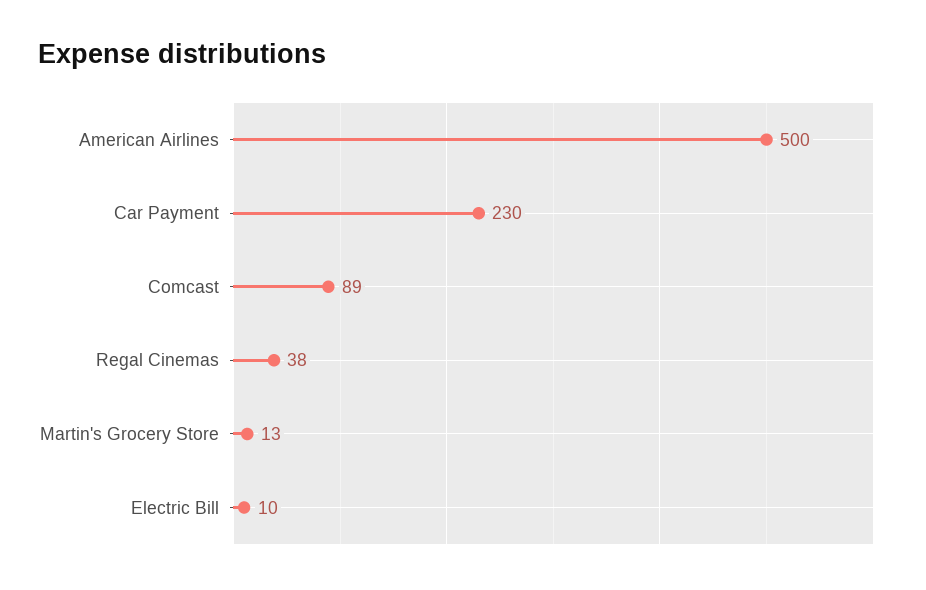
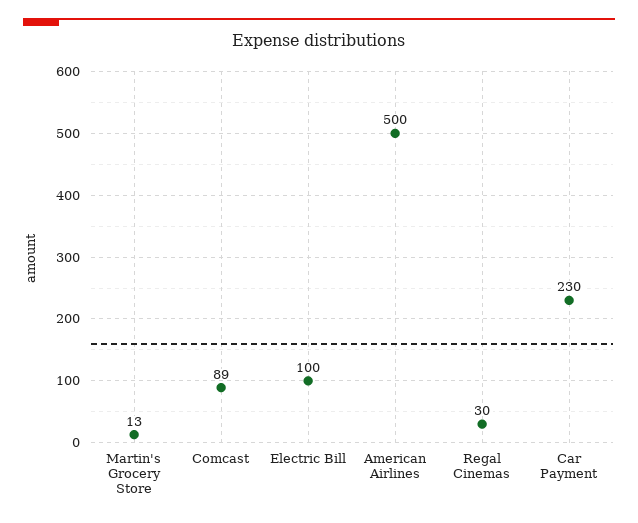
Regal Cinemas: 38 -> 30
Electric Bill: 10 -> 100

